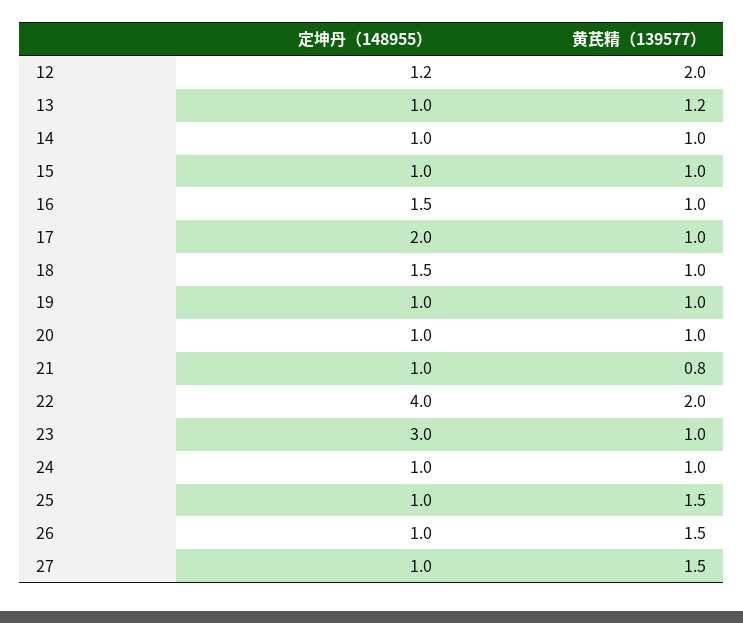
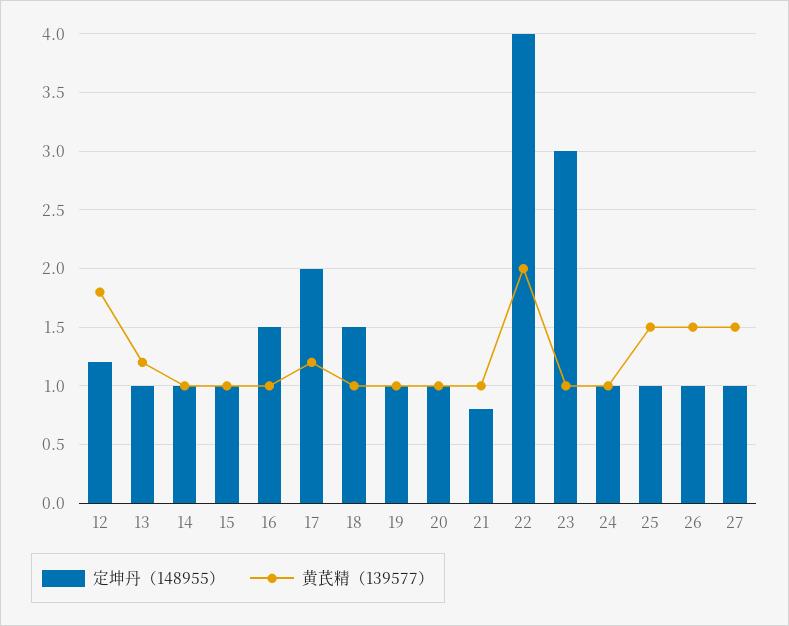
黄芪精（139577）, 12: 2 -> 1.8
黄芪精（139577）, 17: 1 -> 1.2
定坤丹（148955）, 21: 1 -> 0.8
黄芪精（139577）, 21: 0.8 -> 1

